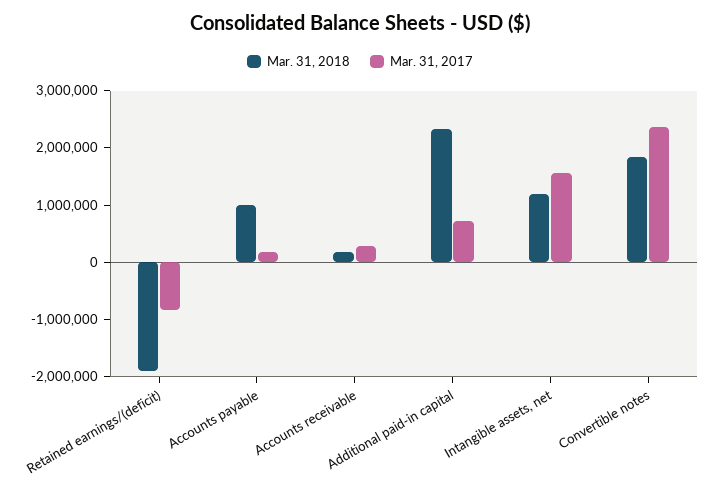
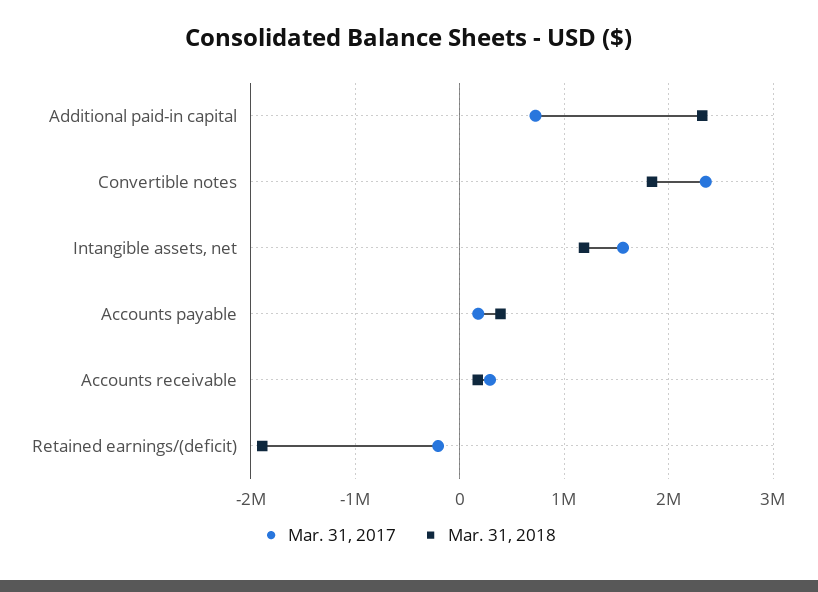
Mar. 31, 2017, Retained earnings/(deficit): -800000 -> -200000
Mar. 31, 2018, Accounts payable: 1000000 -> 400000

